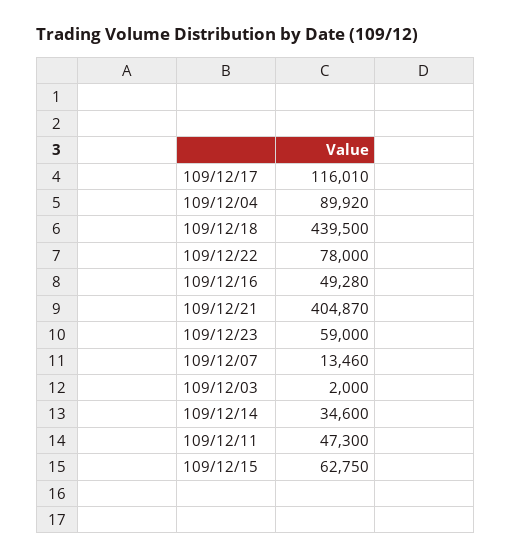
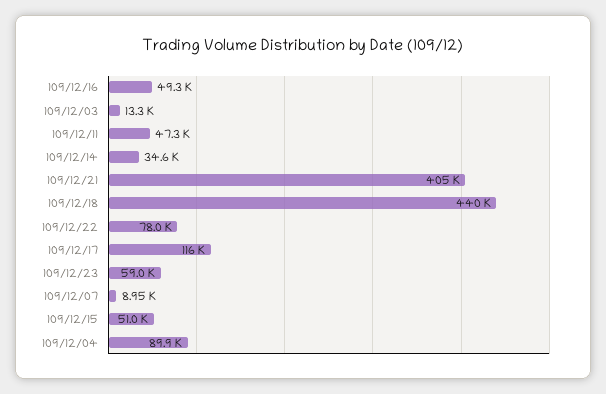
109/12/07: 13460 -> 8950
109/12/03: 2000 -> 13300
109/12/15: 62750 -> 51000

